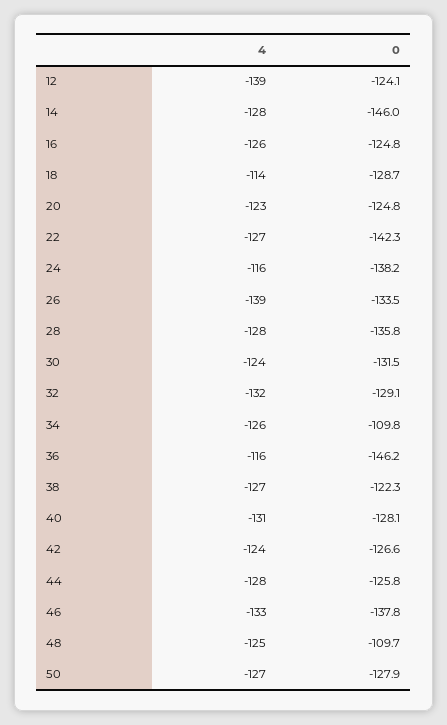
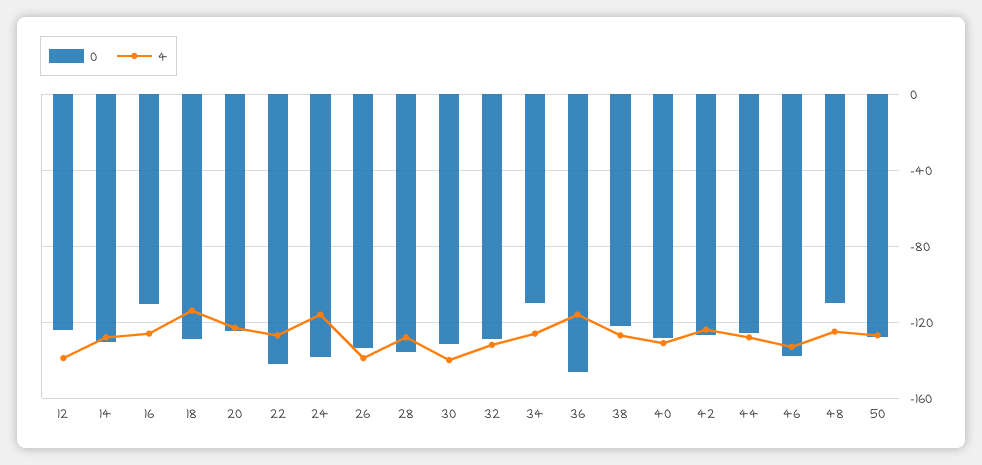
0, 14: -146 -> -130
0, 16: -124.8 -> -110
4, 30: -124 -> -140

